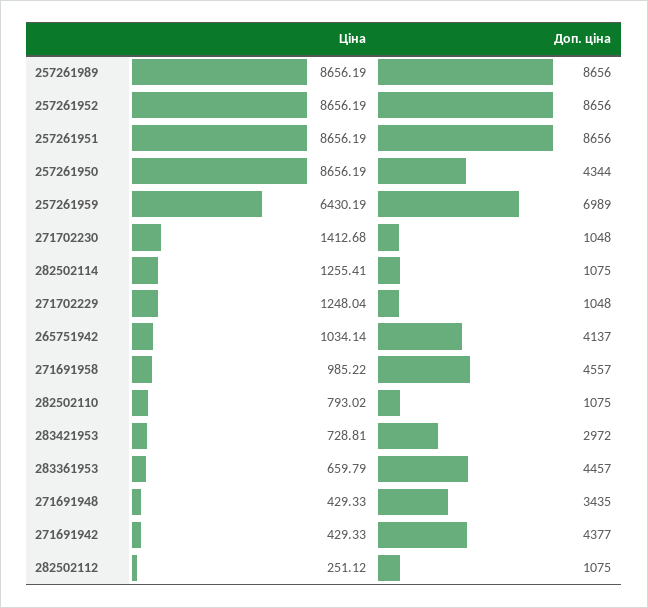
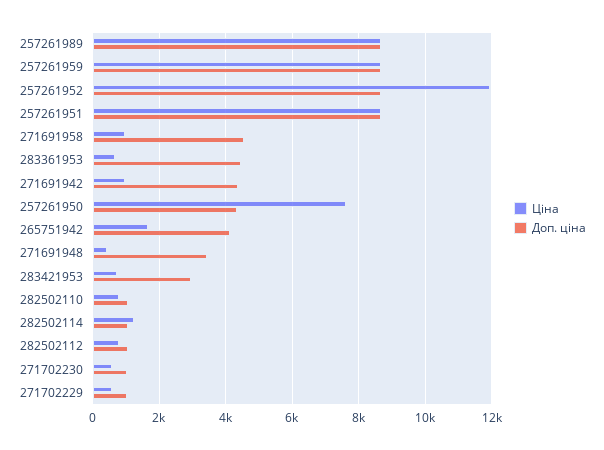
Ціна, 257261952: 8656.19 -> 12000
Ціна, 257261950: 8656.19 -> 7600
Ціна, 257261959: 6430.19 -> 8600
Доп. ціна, 257261959: 6989 -> 8600
Ціна, 271702230: 1412.68 -> 600
Ціна, 271702229: 1248.04 -> 600
Ціна, 265751942: 1034.14 -> 1600
Ціна, 271691942: 429.33 -> 1000
Ціна, 282502112: 251.12 -> 800

